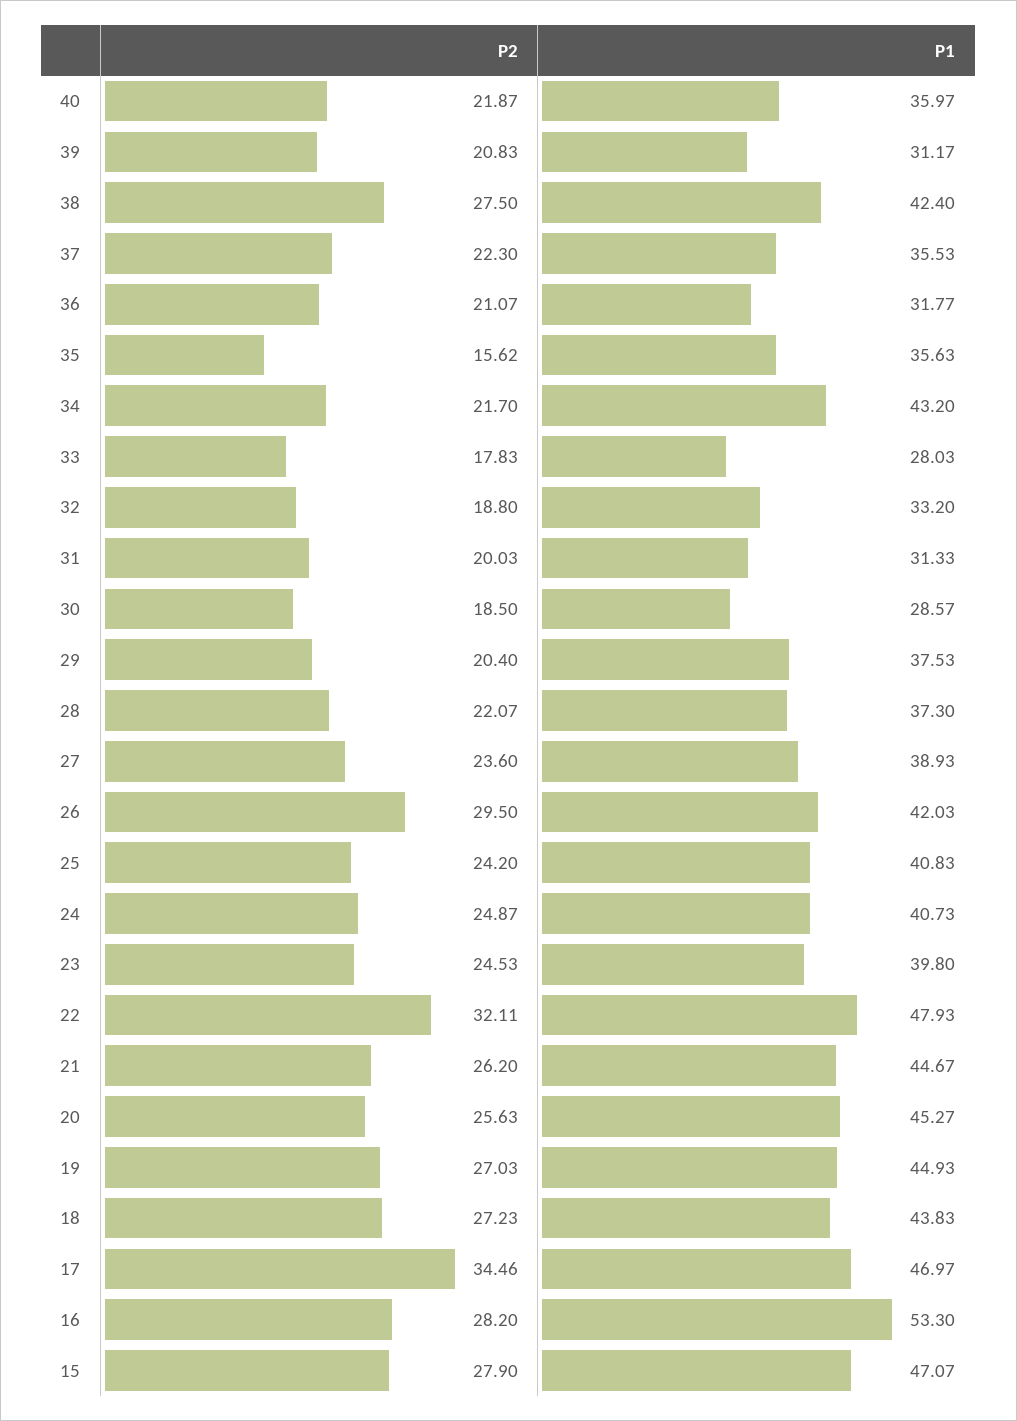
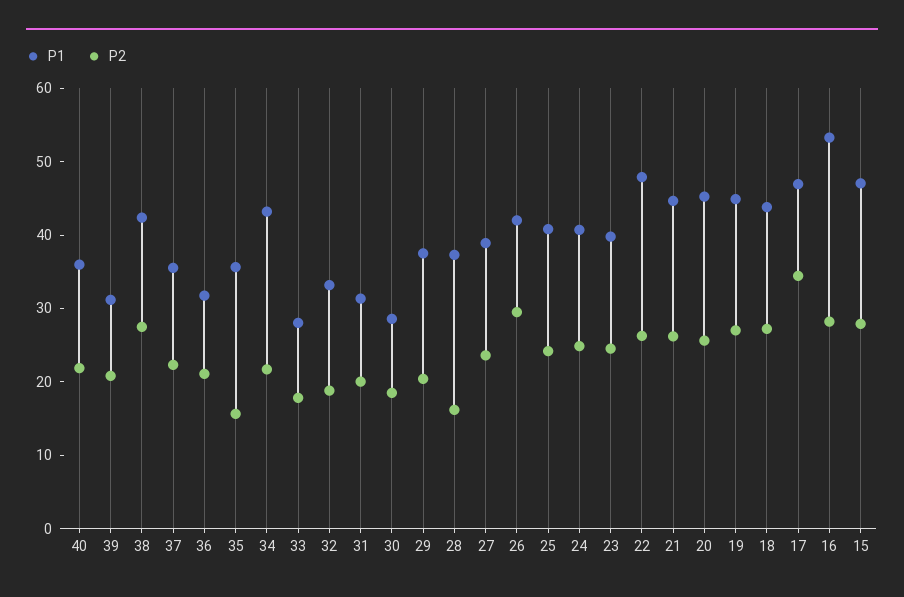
P2, 28: 22.07 -> 16
P2, 22: 32.11 -> 26

